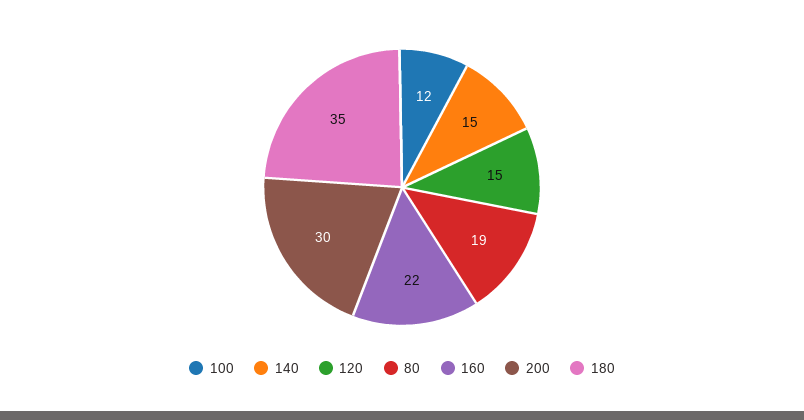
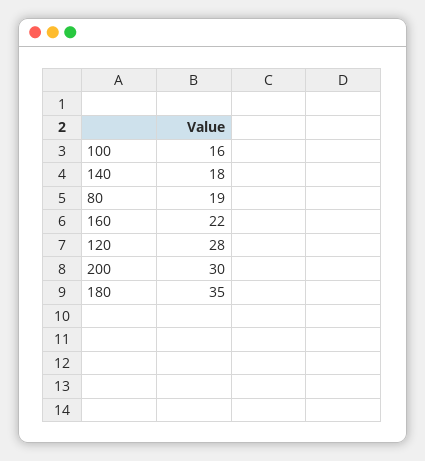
100: 12 -> 16
140: 15 -> 18
120: 15 -> 28

